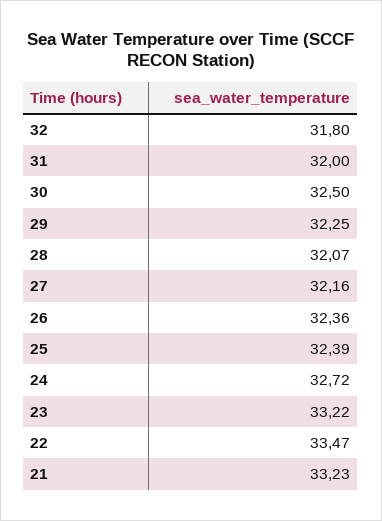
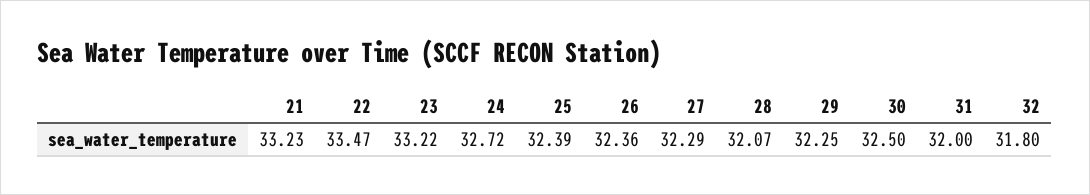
27: 32.16 -> 32.29

